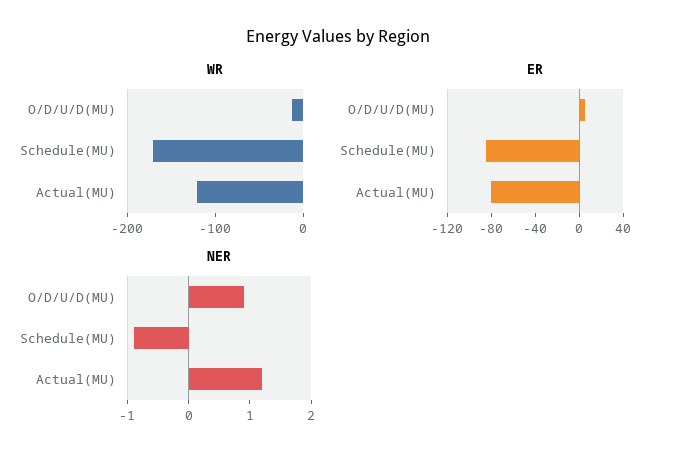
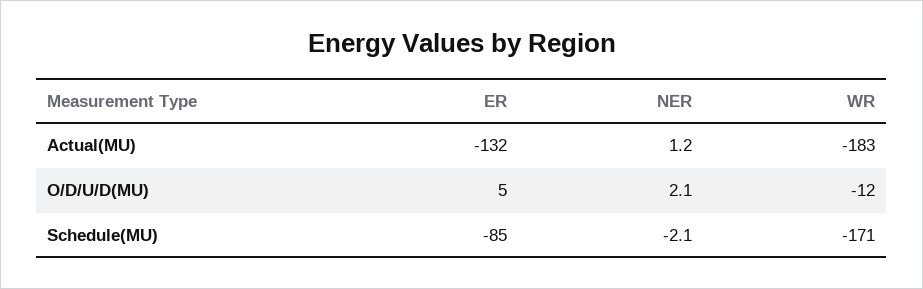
WR, Actual(MU): -120 -> -183
ER, Actual(MU): -80 -> -132
NER, O/D/U/D(MU): 1 -> 2.1
NER, Schedule(MU): -1 -> -2.1

